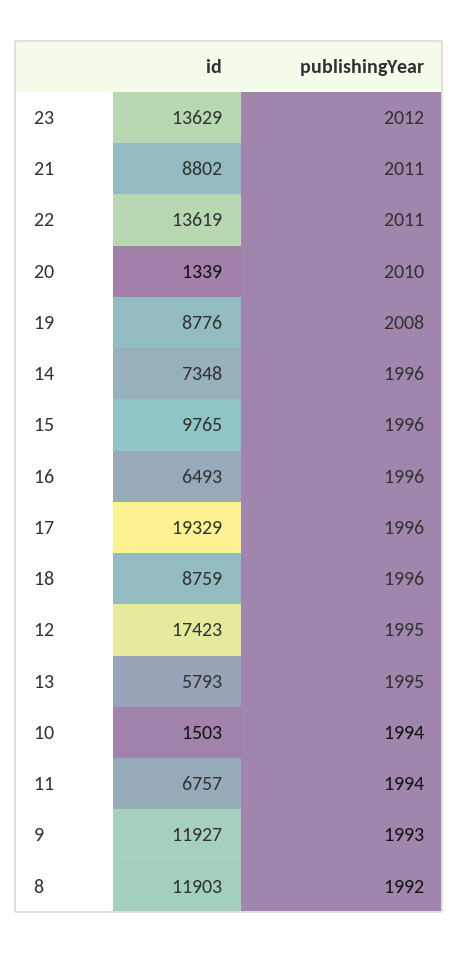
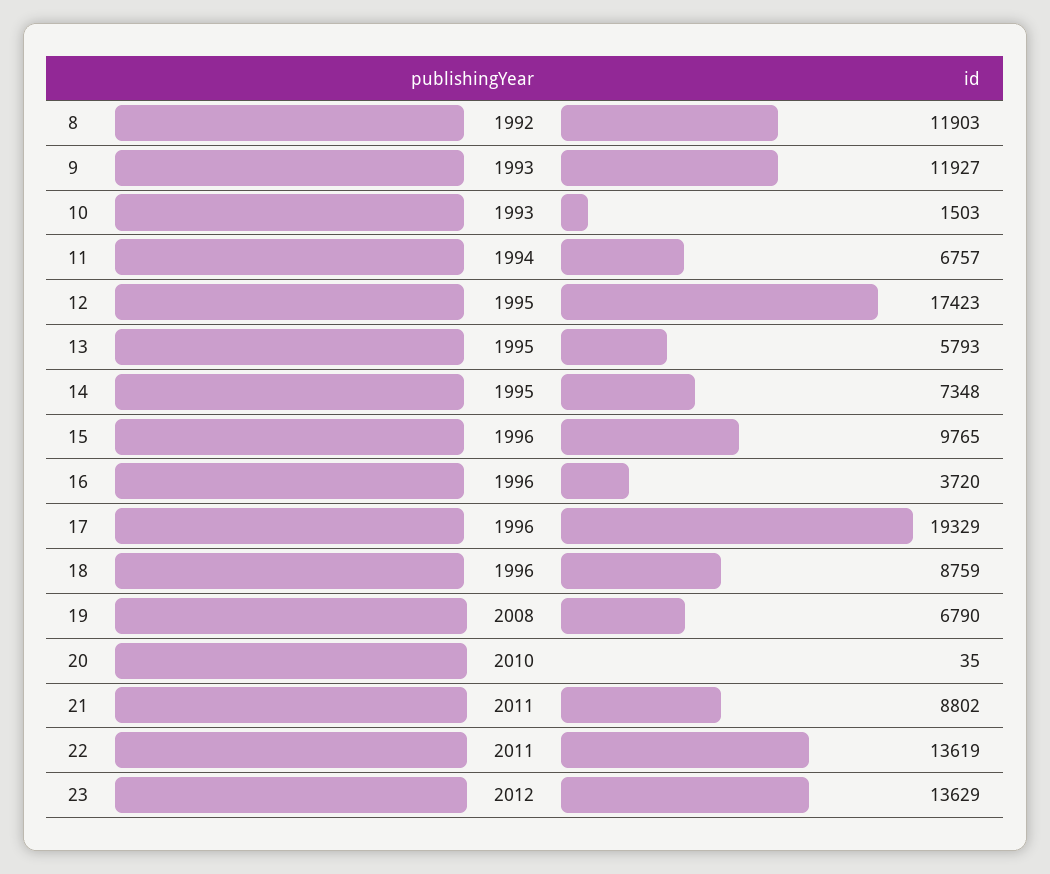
id, 20: 1339 -> 35
id, 19: 8776 -> 6790
publishingYear, 14: 1996 -> 1995
id, 16: 6493 -> 3720
publishingYear, 10: 1994 -> 1993

